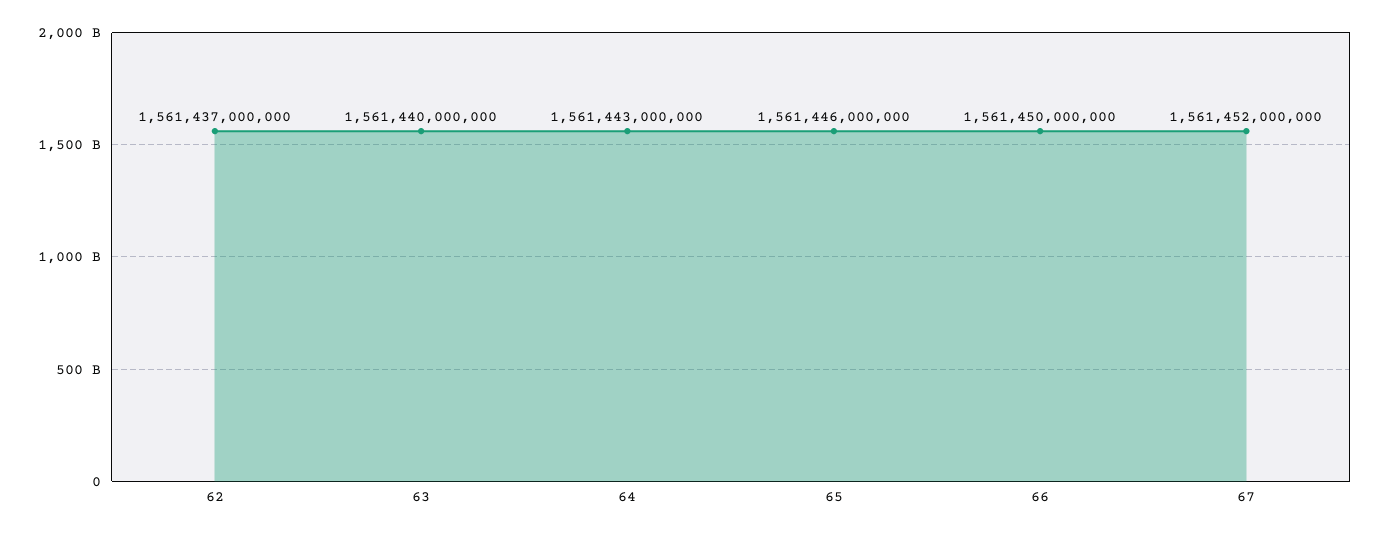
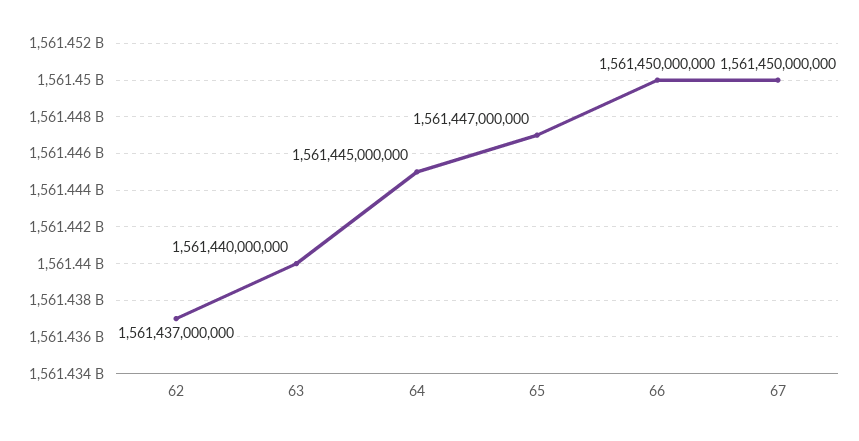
64: 1561443000000 -> 1561445000000
65: 1561446000000 -> 1561447000000
67: 1561452000000 -> 1561450000000

